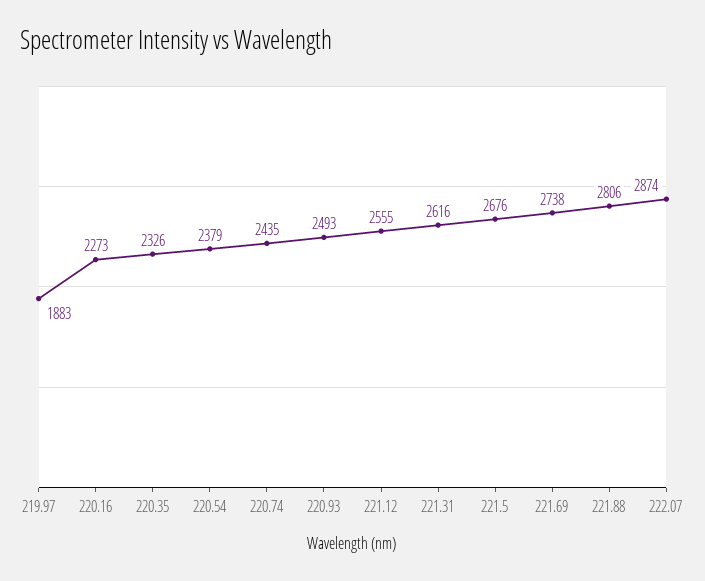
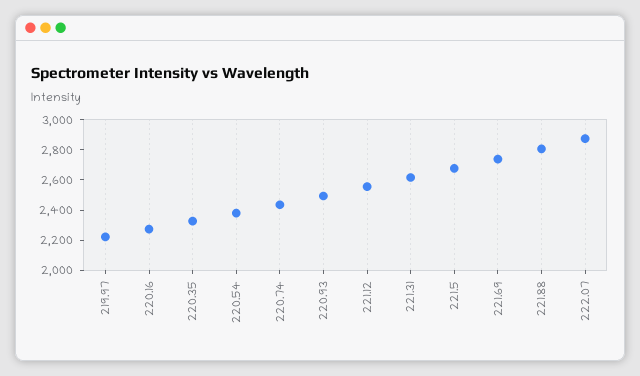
219.97: 1883 -> 2200

